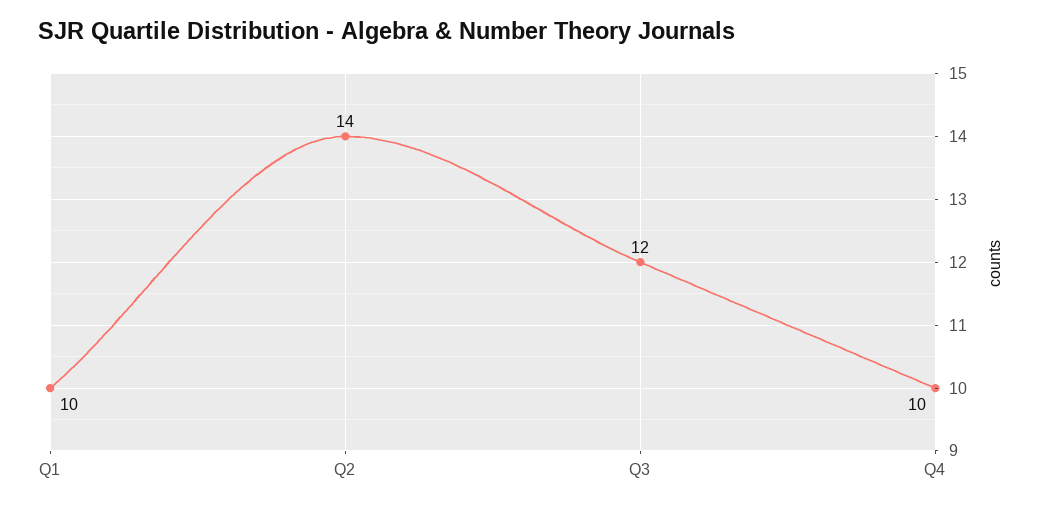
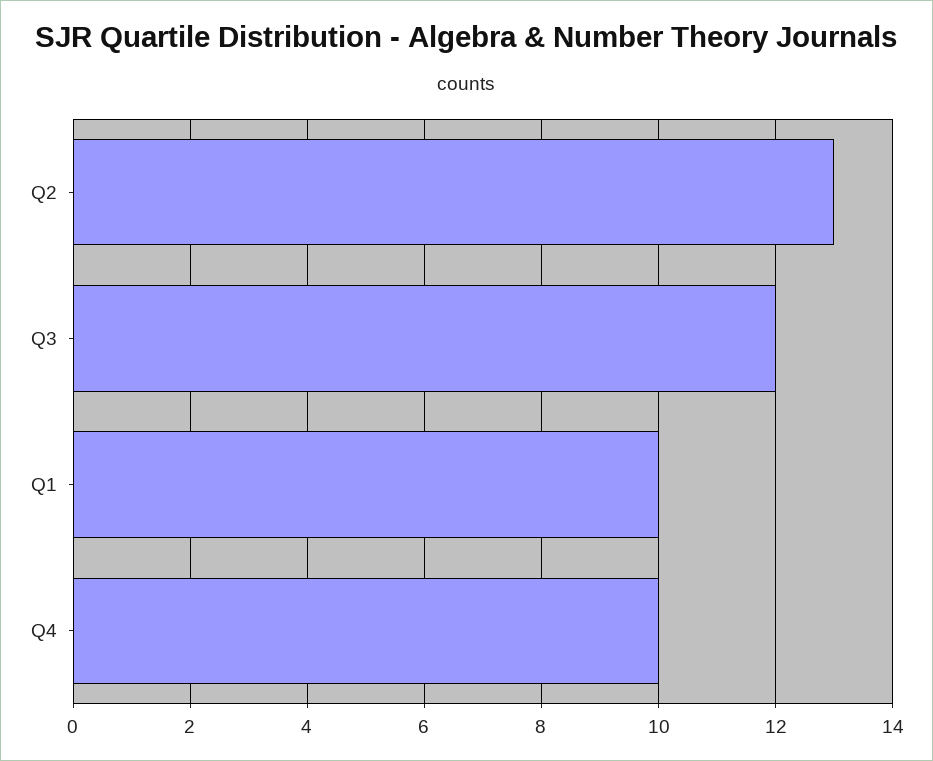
Q2: 14 -> 13

